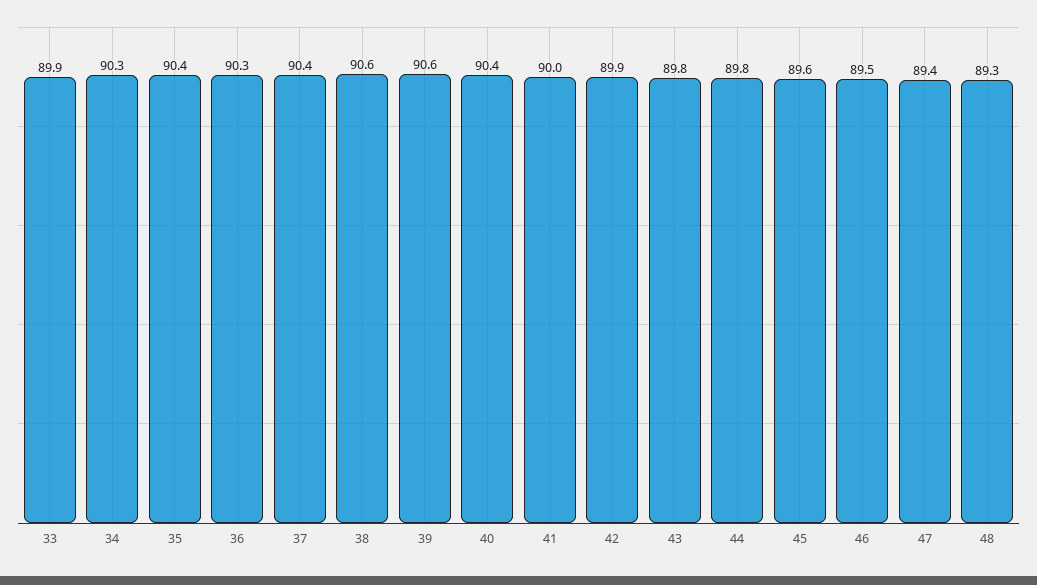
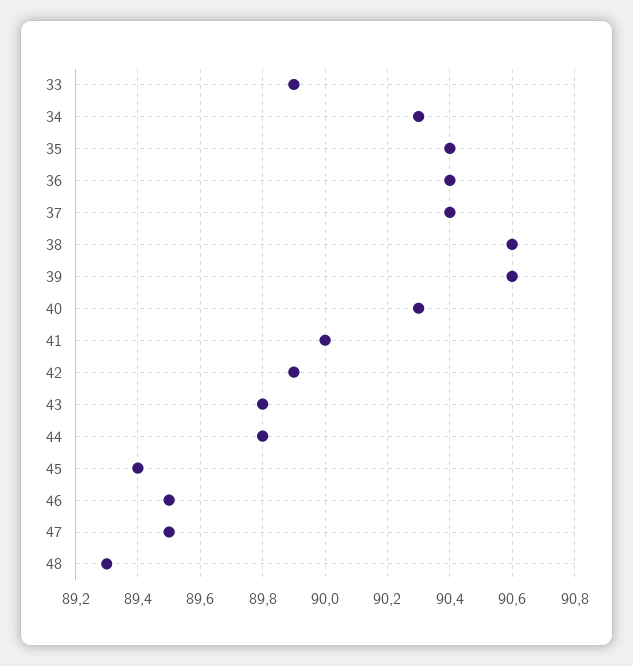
36: 90.3 -> 90.4
40: 90.4 -> 90.3
45: 89.6 -> 89.4
47: 89.4 -> 89.5

